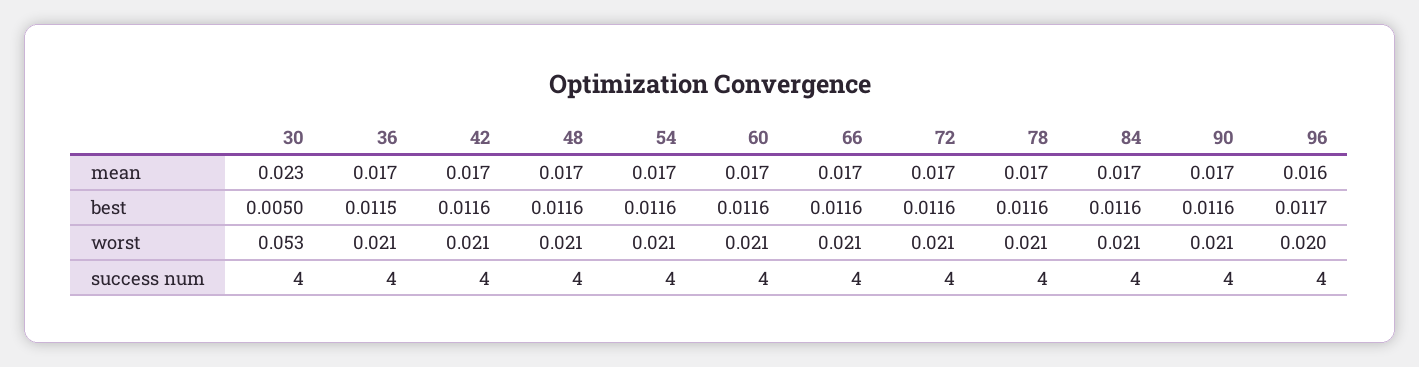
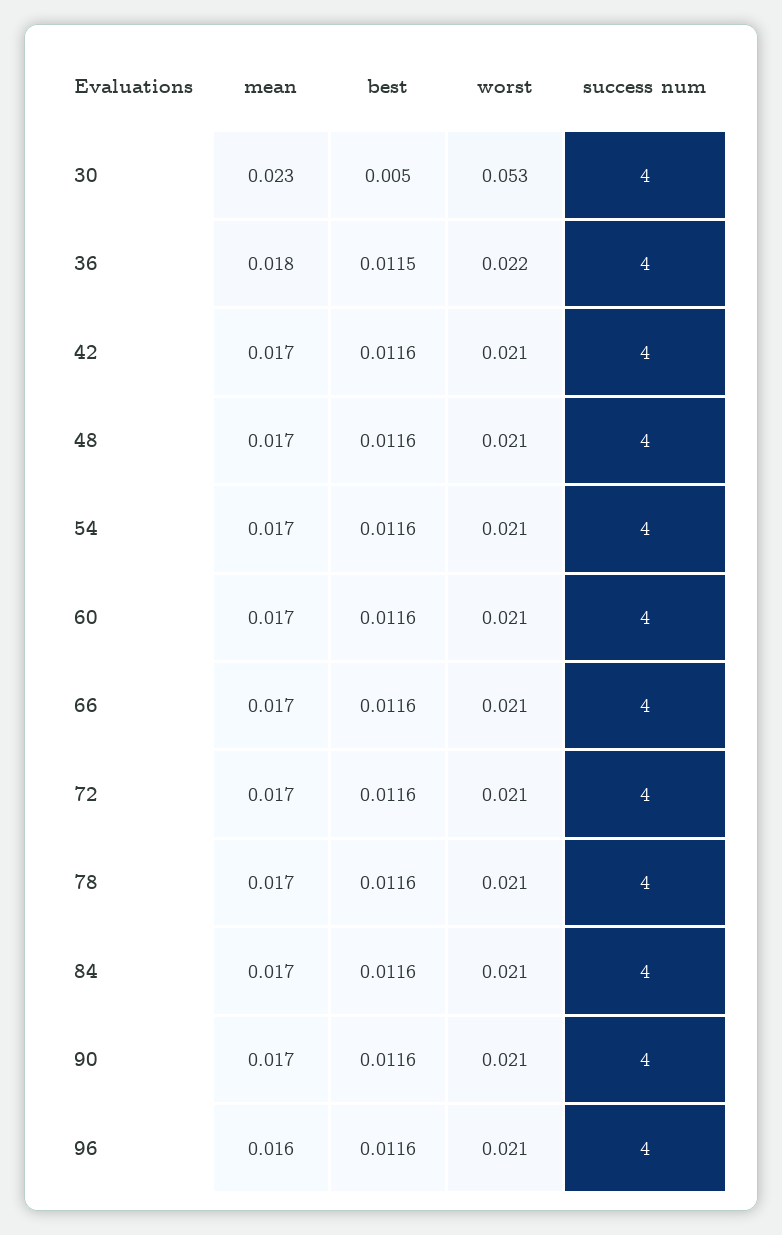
36, mean: 0.017 -> 0.018
96, best: 0.0117 -> 0.0116
36, worst: 0.021 -> 0.022
96, worst: 0.02 -> 0.021

